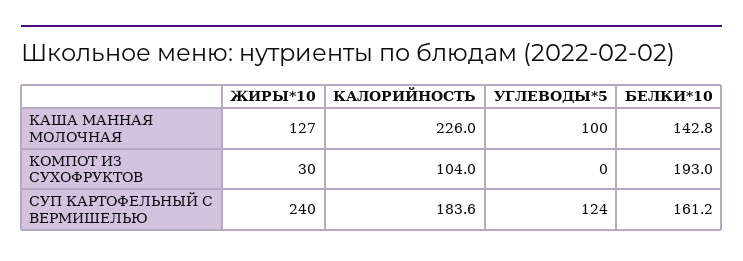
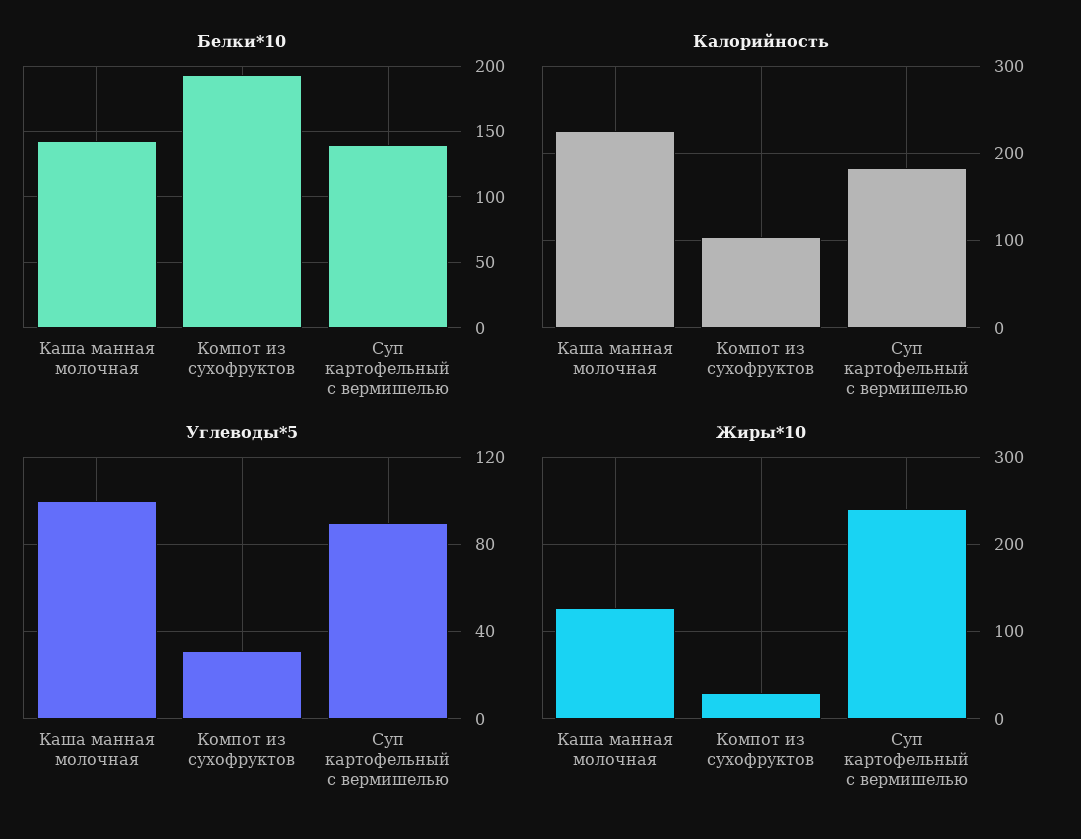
УГЛЕВОДЫ*5, КОМПОТ ИЗ СУХОФРУКТОВ: 0 -> 30
УГЛЕВОДЫ*5, СУП КАРТОФЕЛЬНЫЙ С ВЕРМИШЕЛЬЮ: 124 -> 90
БЕЛКИ*10, СУП КАРТОФЕЛЬНЫЙ С ВЕРМИШЕЛЬЮ: 161.2 -> 140

